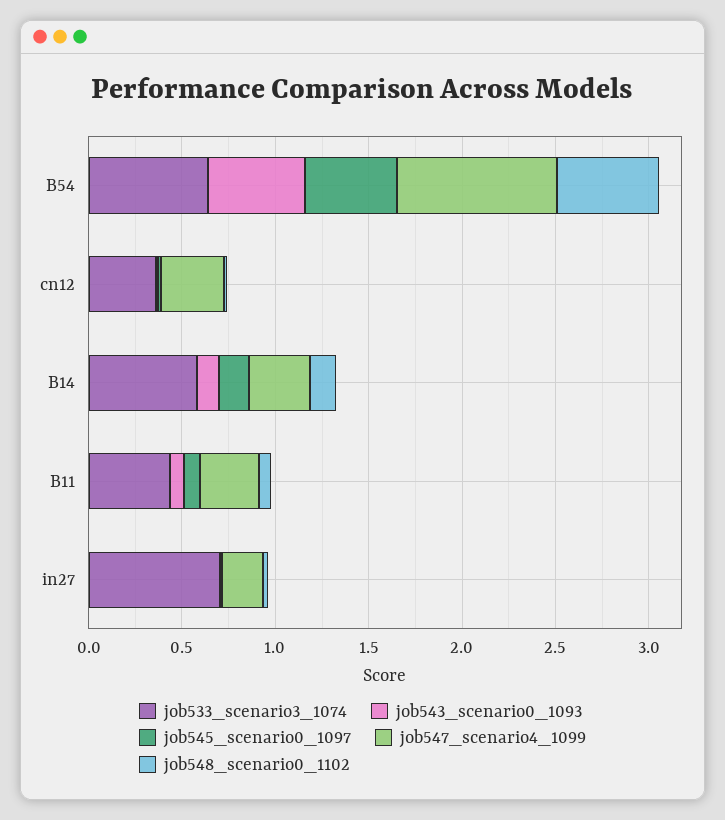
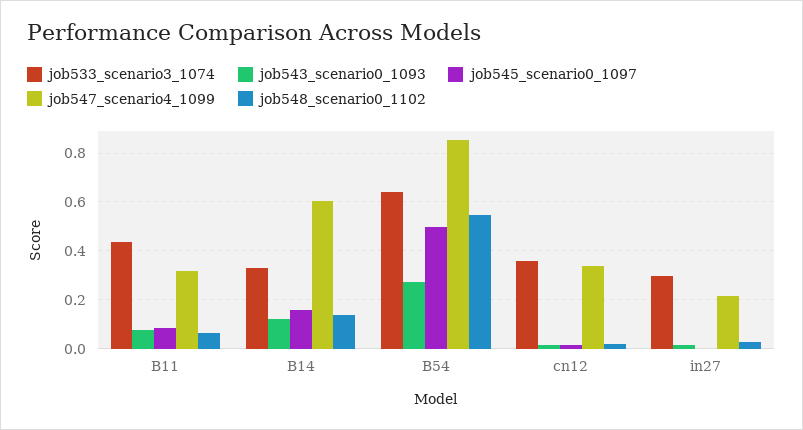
job543_scenario0_1093, B54: 0.5 -> 0.275
job533_scenario3_1074, B14: 0.6 -> 0.325
job547_scenario4_1099, B14: 0.3 -> 0.6
job533_scenario3_1074, in27: 0.7 -> 0.3

